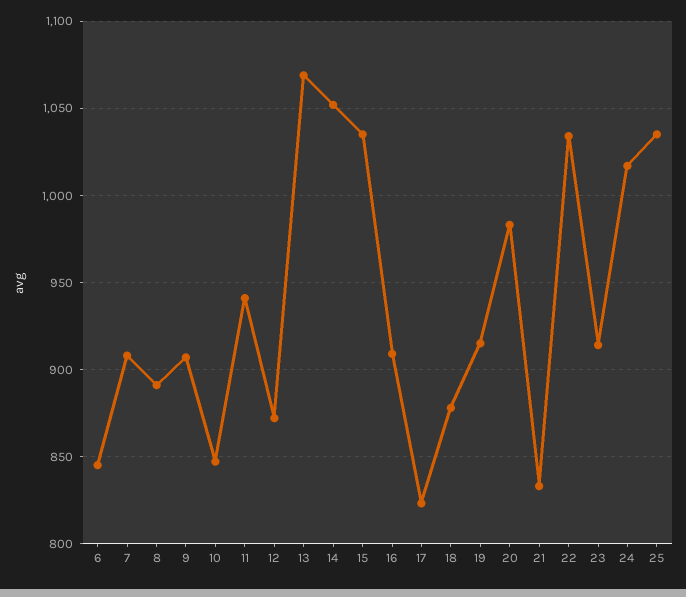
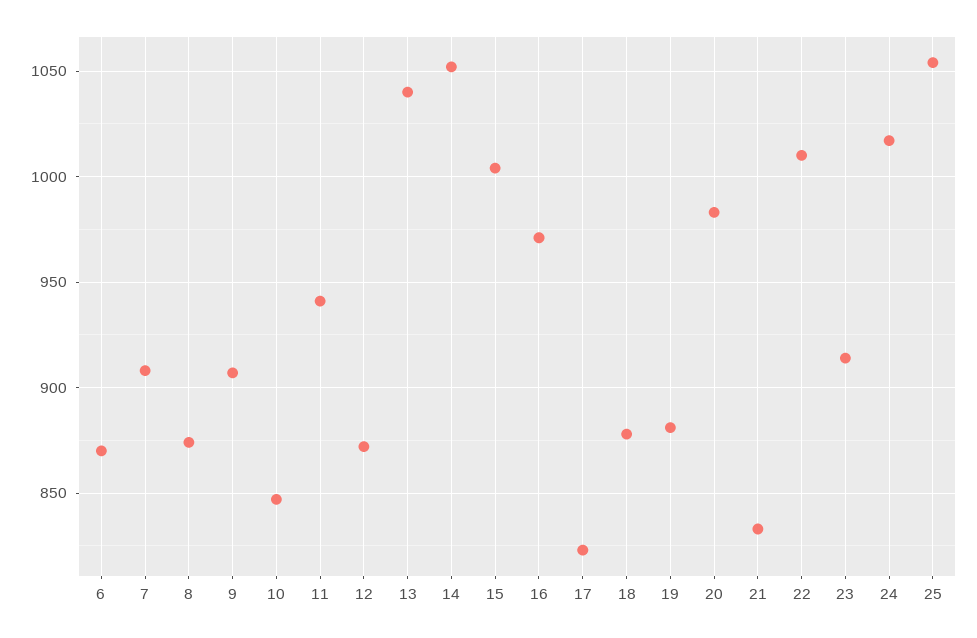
6: 845 -> 870
8: 890 -> 875
13: 1070 -> 1040
15: 1035 -> 1005
16: 910 -> 970
19: 915 -> 880
22: 1035 -> 1010
25: 1035 -> 1055

